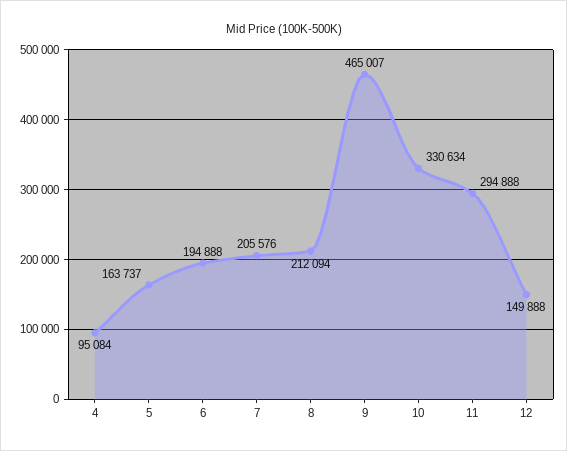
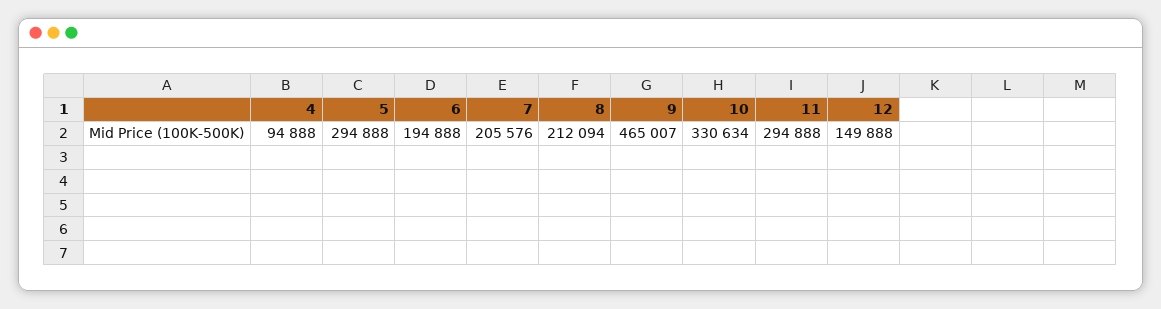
4: 95084 -> 94888
5: 163737 -> 294888

